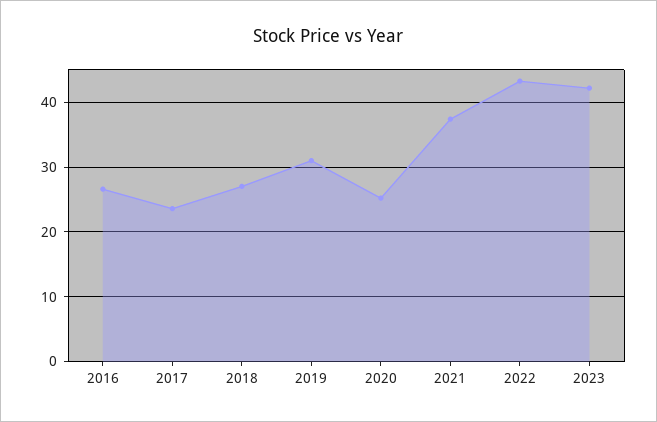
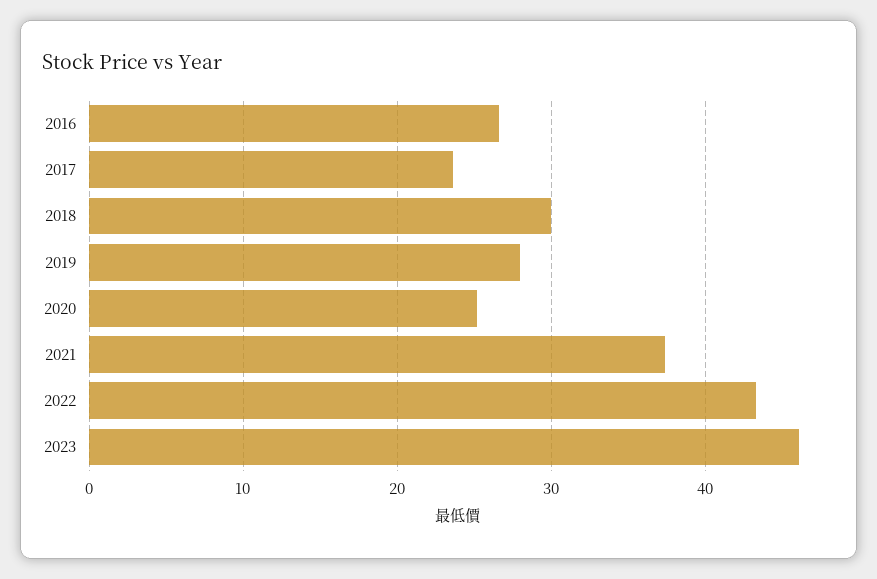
2018: 27 -> 30
2019: 31 -> 28
2023: 42 -> 46

